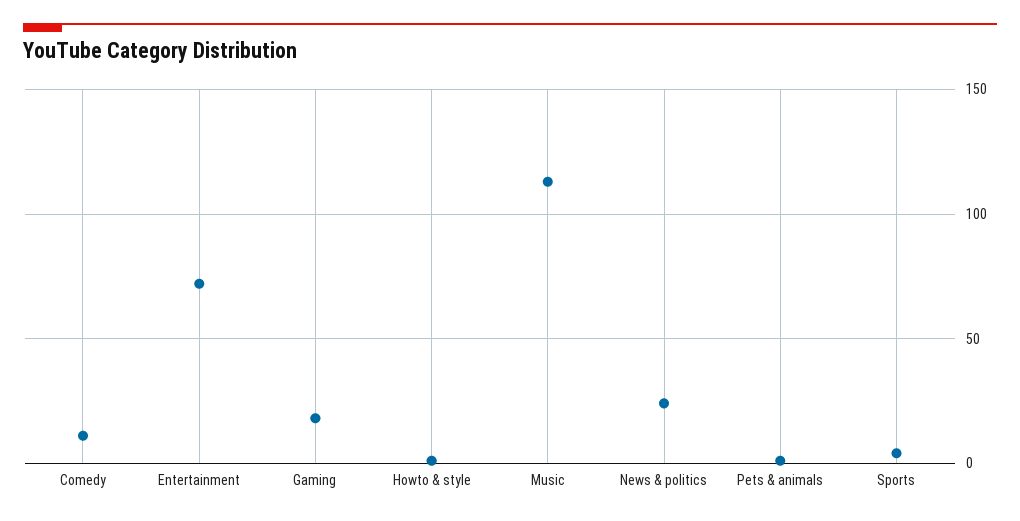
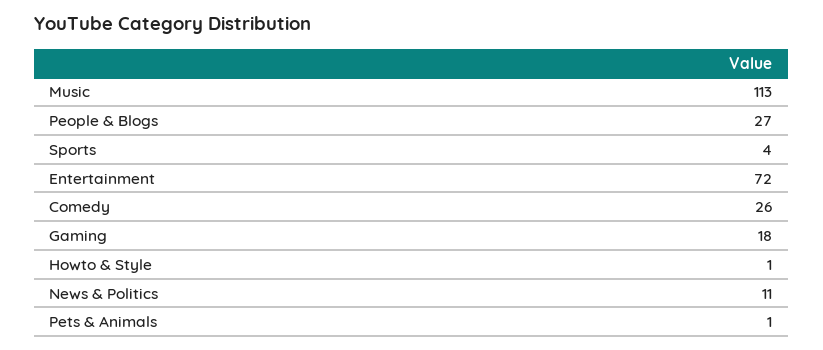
Comedy: 10 -> 26
News & politics: 25 -> 11
People & Blogs: none -> 27

